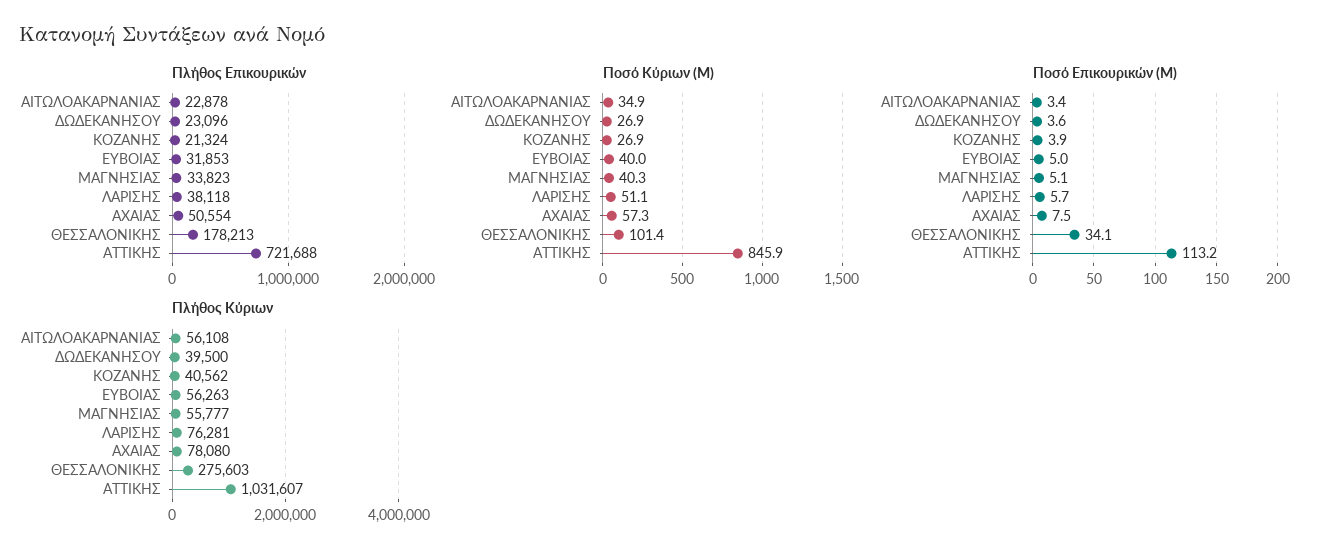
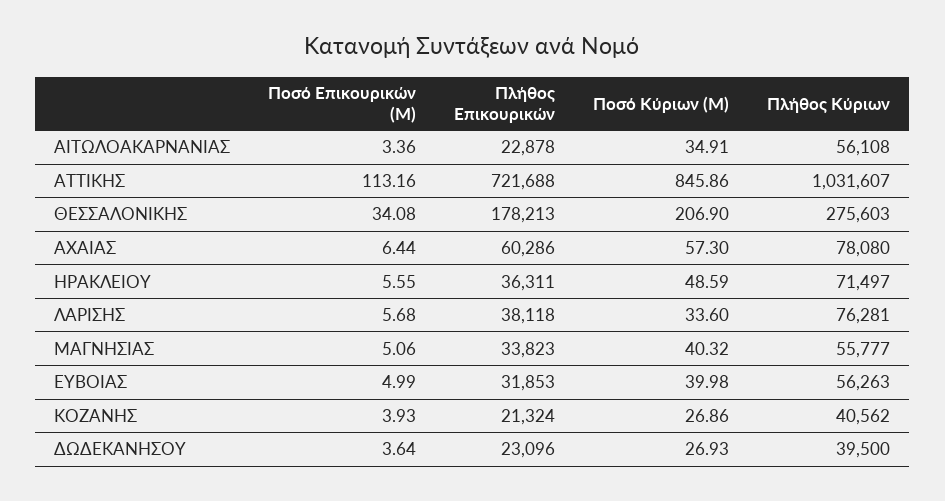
Πλήθος Επικουρικών, ΑΧΑΙΑΣ: 50554 -> 60286
Ποσό Κύριων (M), ΛΑΡΙΣΗΣ: 51.1 -> 33.6
Ποσό Κύριων (M), ΘΕΣΣΑΛΟΝΙΚΗΣ: 101.4 -> 206.9
Ποσό Επικουρικών (M), ΑΧΑΙΑΣ: 7.5 -> 6.44
Ποσό Επικουρικών (M), ΗΡΑΚΛΕΙΟΥ: none -> 5.55
Πλήθος Επικουρικών, ΗΡΑΚΛΕΙΟΥ: none -> 36311
Ποσό Κύριων (M), ΗΡΑΚΛΕΙΟΥ: none -> 48.59
Πλήθος Κύριων, ΗΡΑΚΛΕΙΟΥ: none -> 71497

